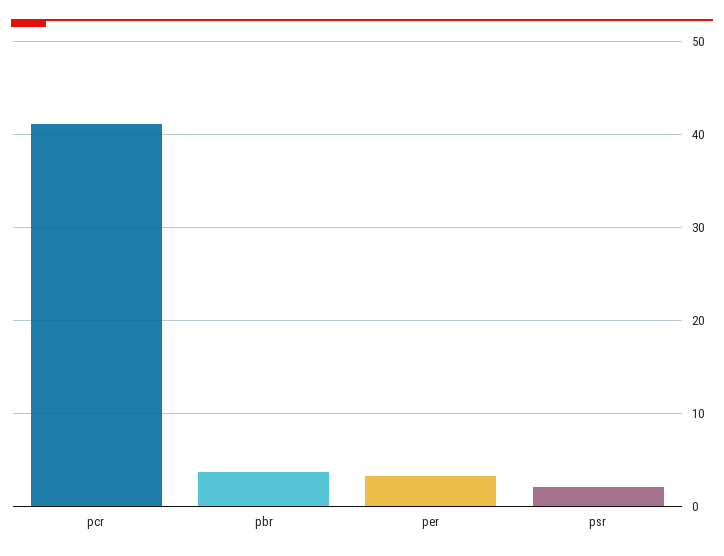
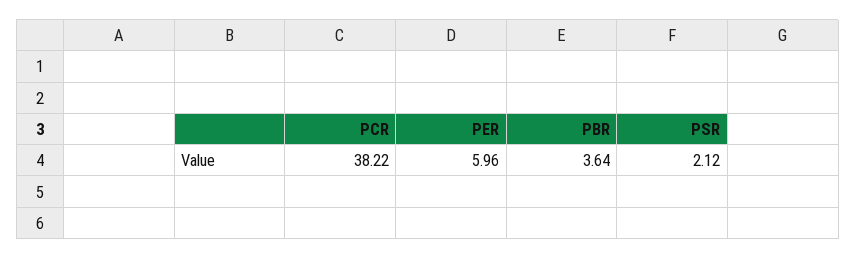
pcr: 41 -> 38.22
per: 3 -> 5.96

